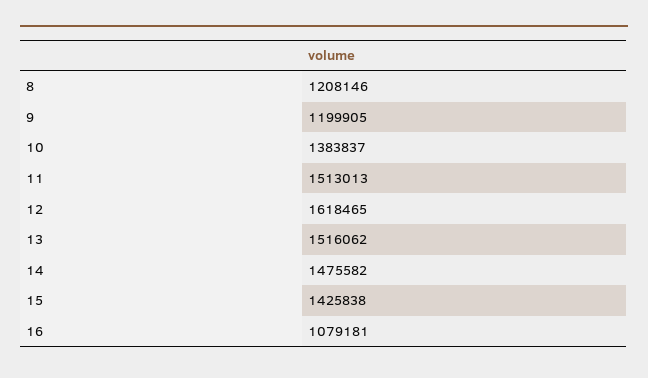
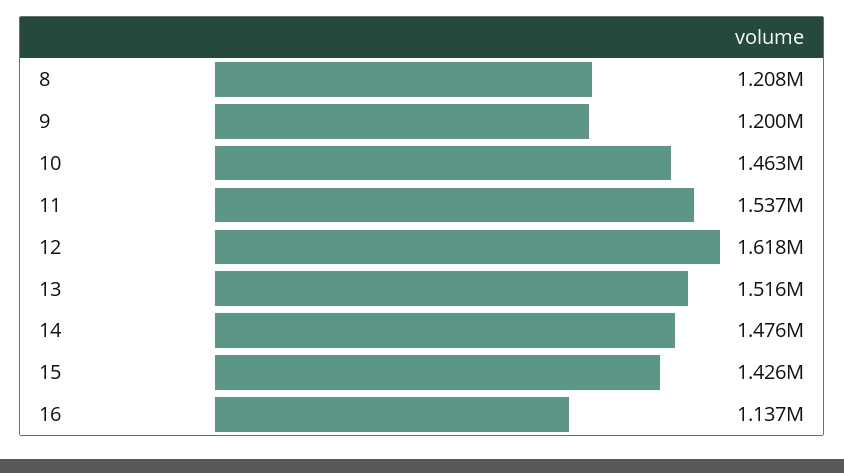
10: 1383837 -> 1463000
11: 1513013 -> 1537000
16: 1079181 -> 1137000

